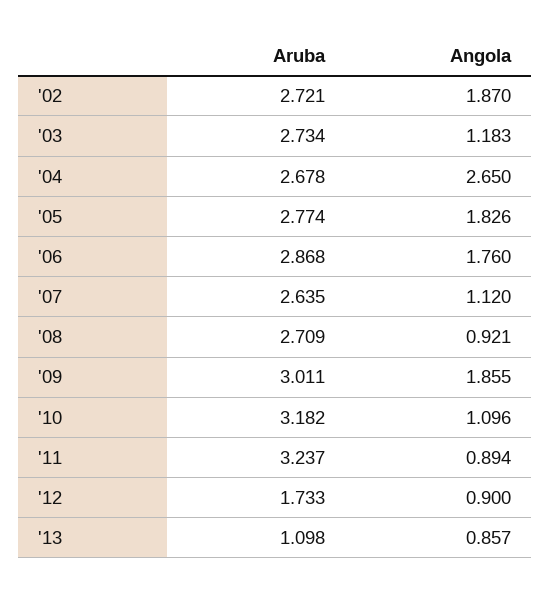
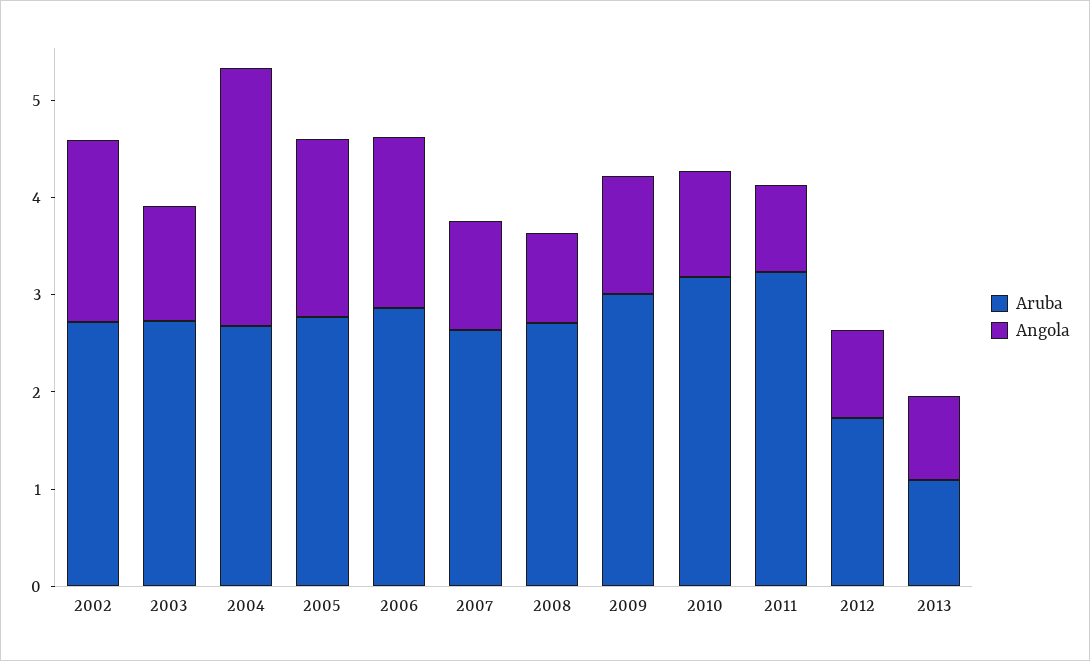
Angola, '09: 1.855 -> 1.2

